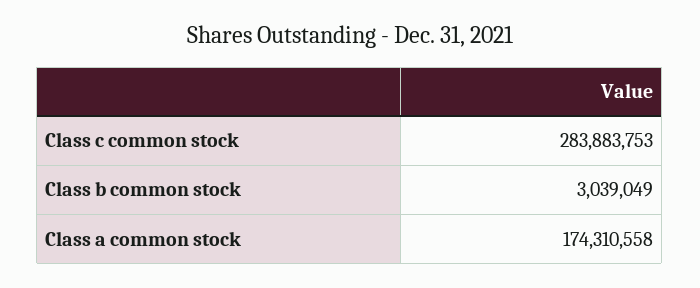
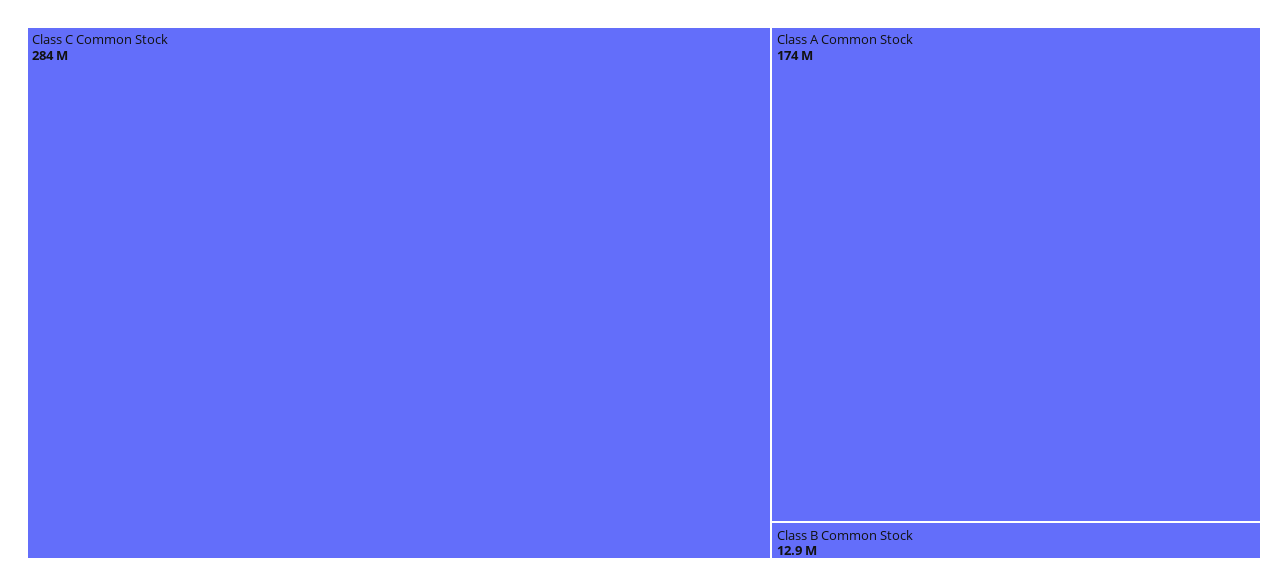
Class b common stock: 3039049 -> 12900000

